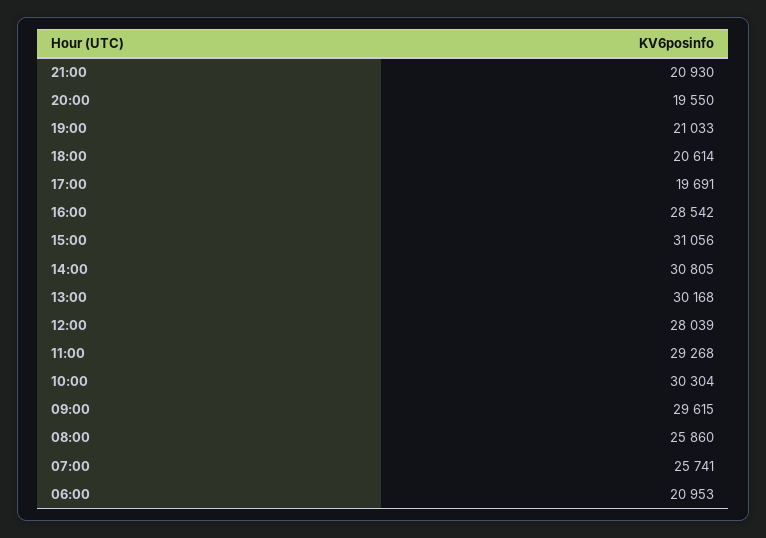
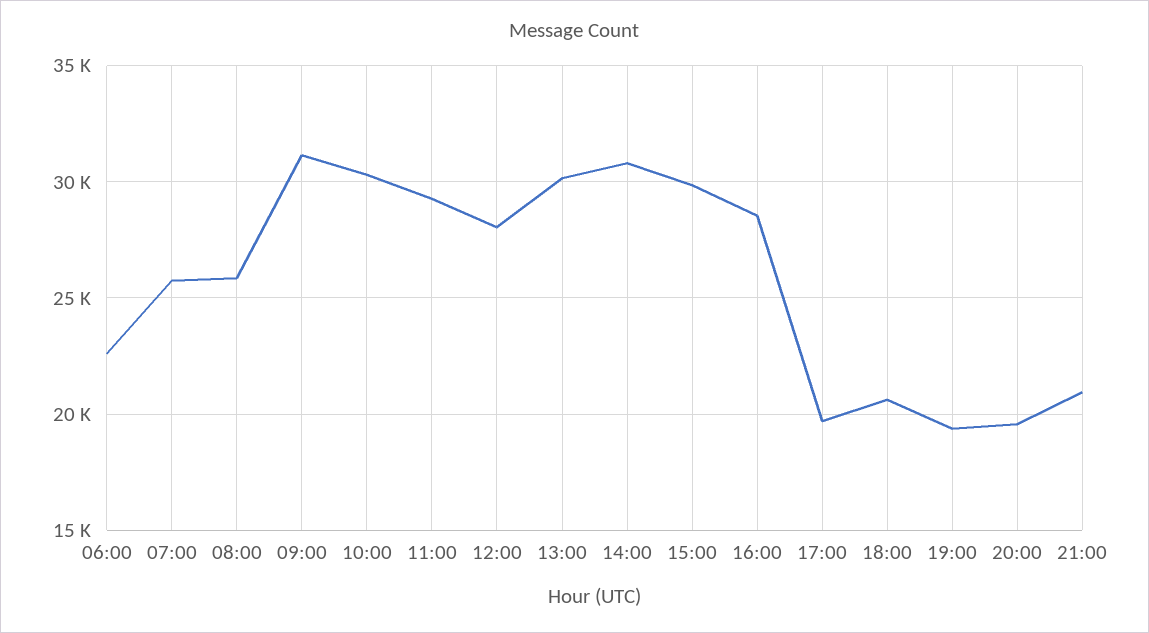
19:00: 21033 -> 19500
15:00: 31056 -> 30000
09:00: 29615 -> 31000
06:00: 20953 -> 22500

